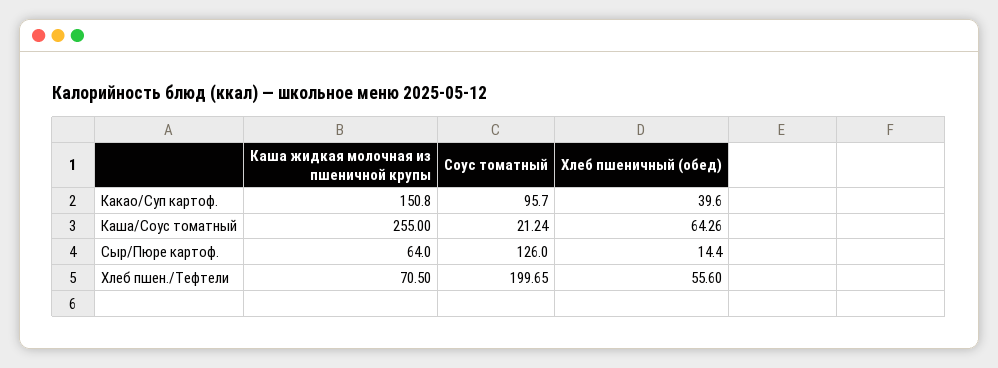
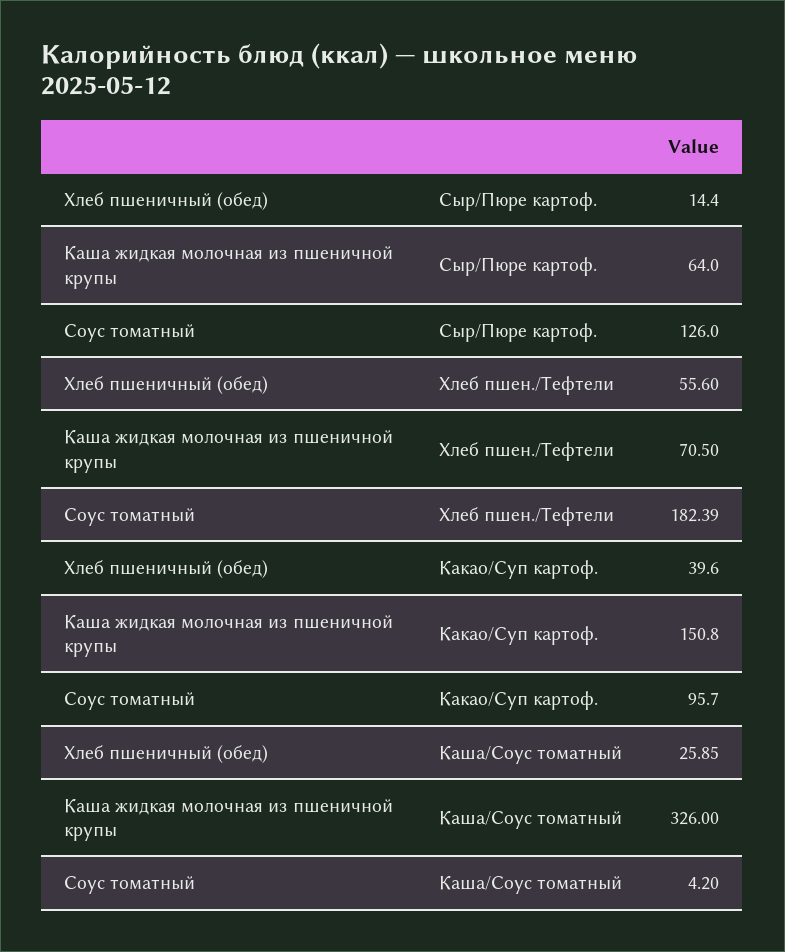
Каша жидкая молочная из пшеничной крупы, Каша/Соус томатный: 255 -> 326
Соус томатный, Каша/Соус томатный: 21.24 -> 4.2
Хлеб пшеничный (обед), Каша/Соус томатный: 64.26 -> 25.85
Соус томатный, Хлеб пшен./Тефтели: 199.65 -> 182.39

